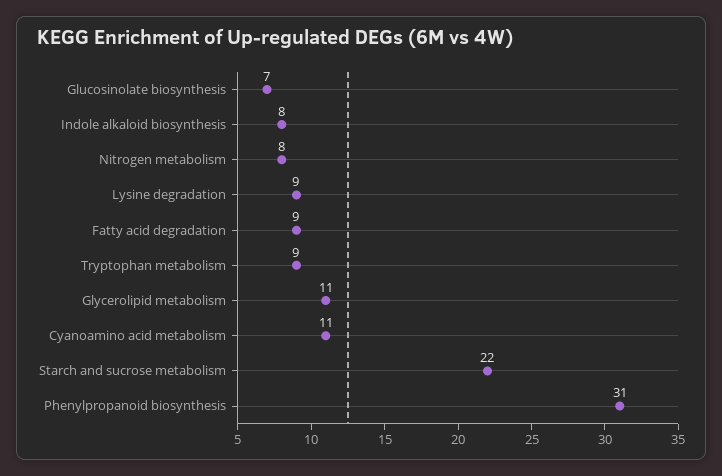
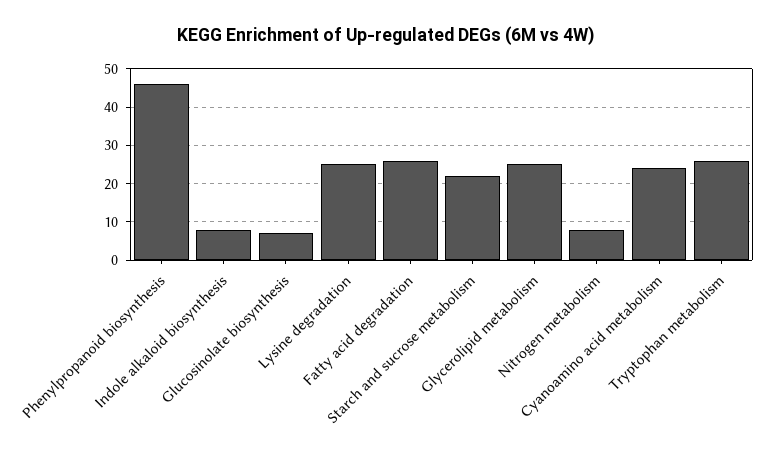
Lysine degradation: 9 -> 25
Fatty acid degradation: 9 -> 25
Tryptophan metabolism: 9 -> 25
Glycerolipid metabolism: 11 -> 25
Cyanoamino acid metabolism: 11 -> 25
Phenylpropanoid biosynthesis: 31 -> 45

